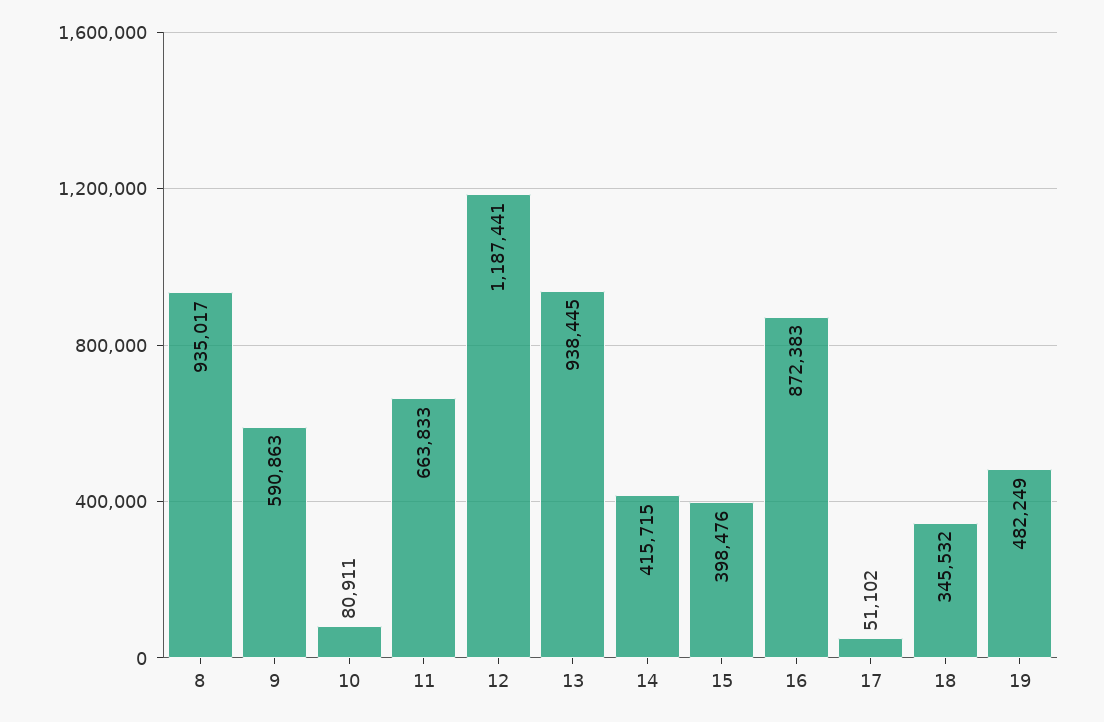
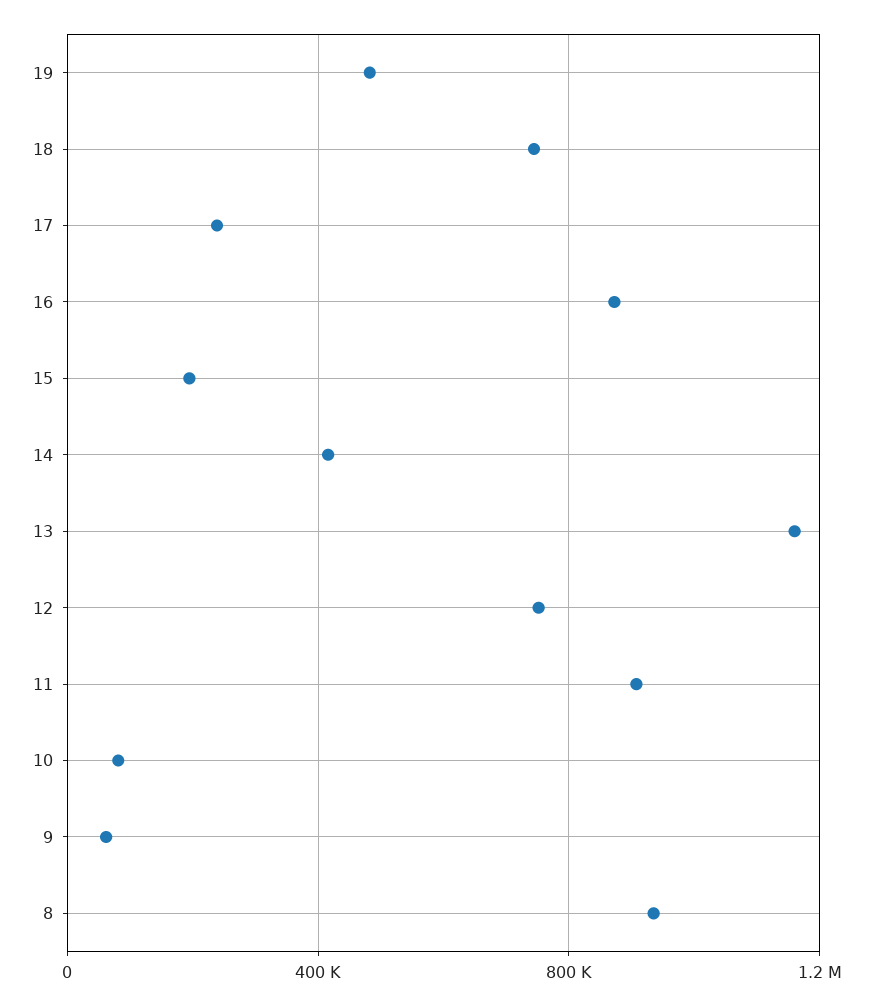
9: 590863 -> 50000
11: 663833 -> 900000
12: 1187441 -> 750000
13: 938445 -> 1150000
15: 398476 -> 200000
17: 51102 -> 250000
18: 345532 -> 750000

